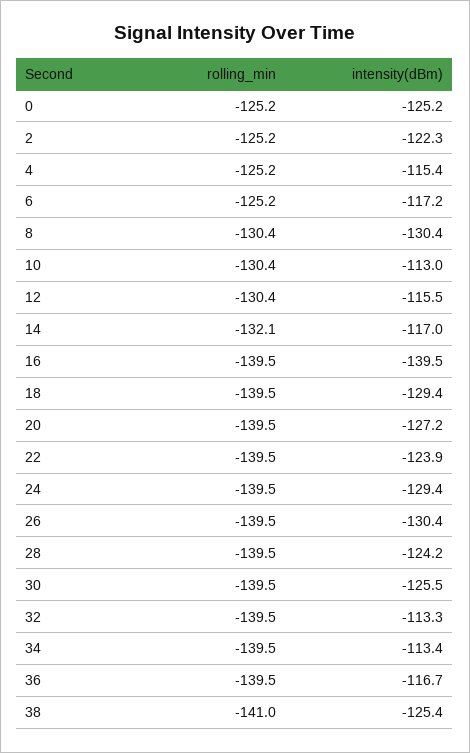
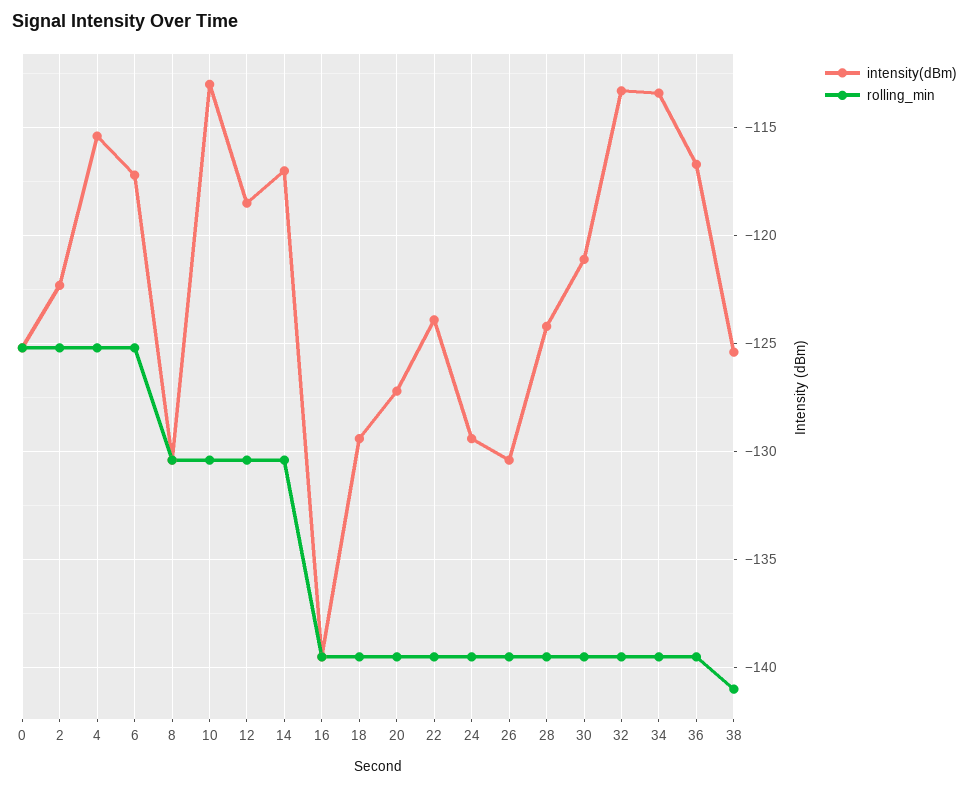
intensity(dBm), 12: -115.5 -> -118.5
rolling_min, 14: -132.1 -> -130.5
intensity(dBm), 30: -125.5 -> -121

